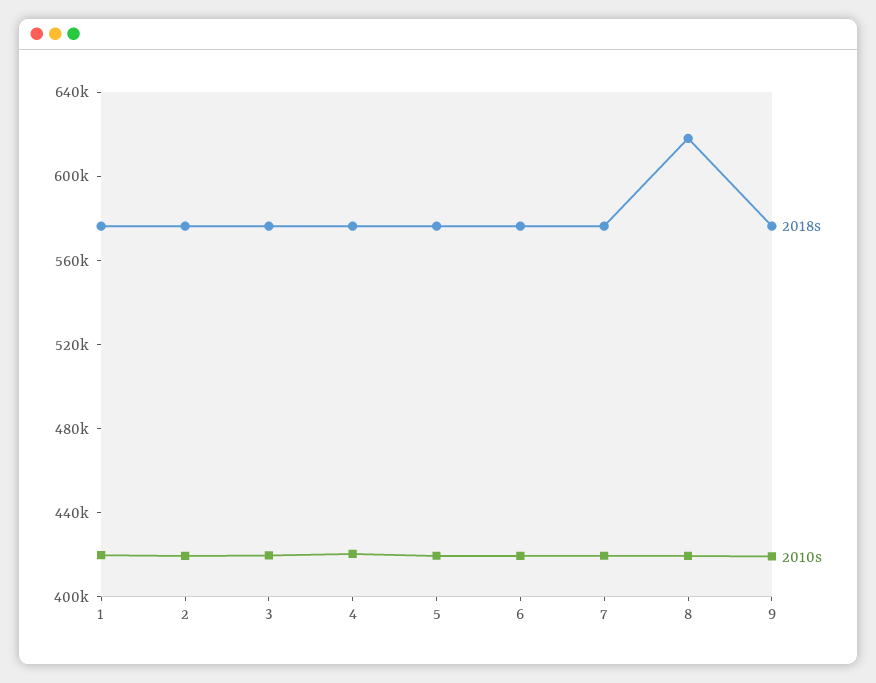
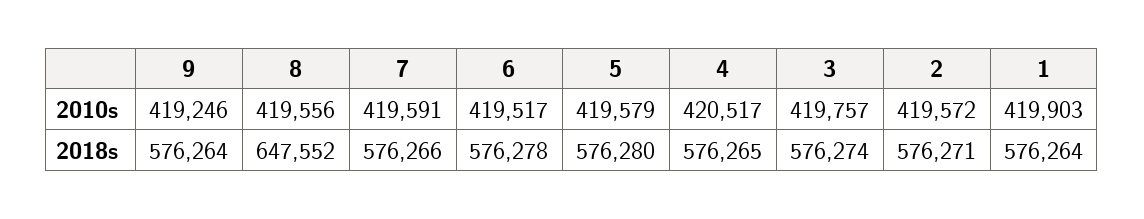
2018s, 8: 620000 -> 647552

